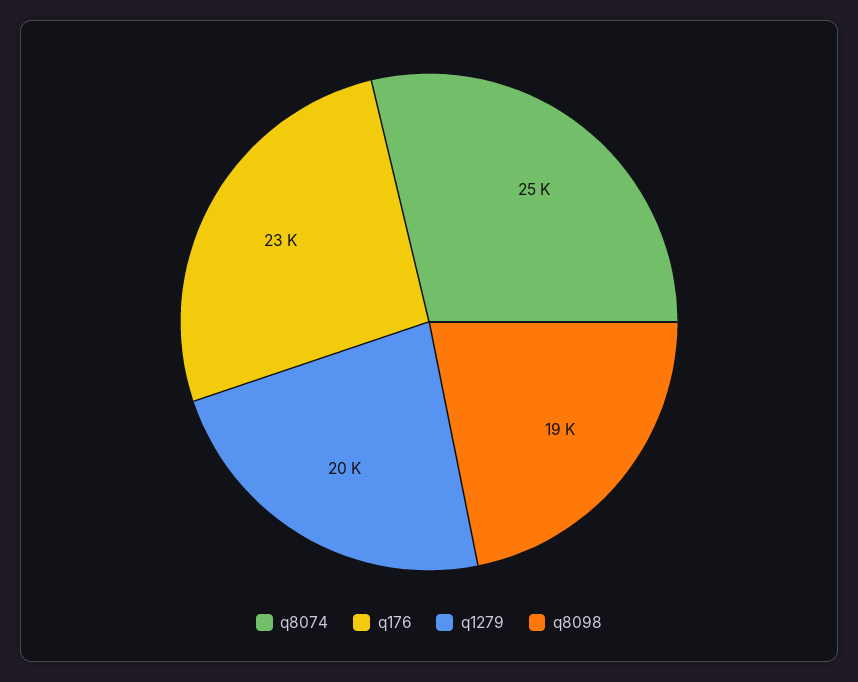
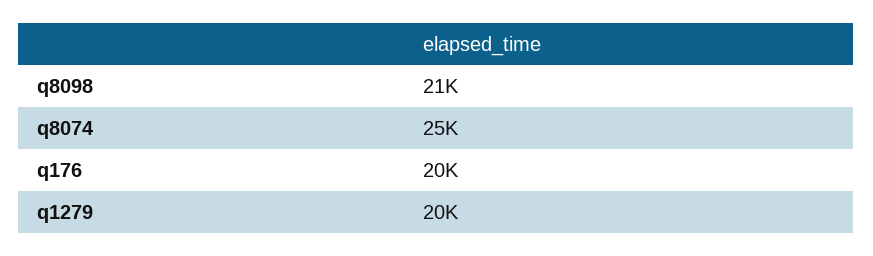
q176: 23000 -> 20000
q8098: 19000 -> 21000

